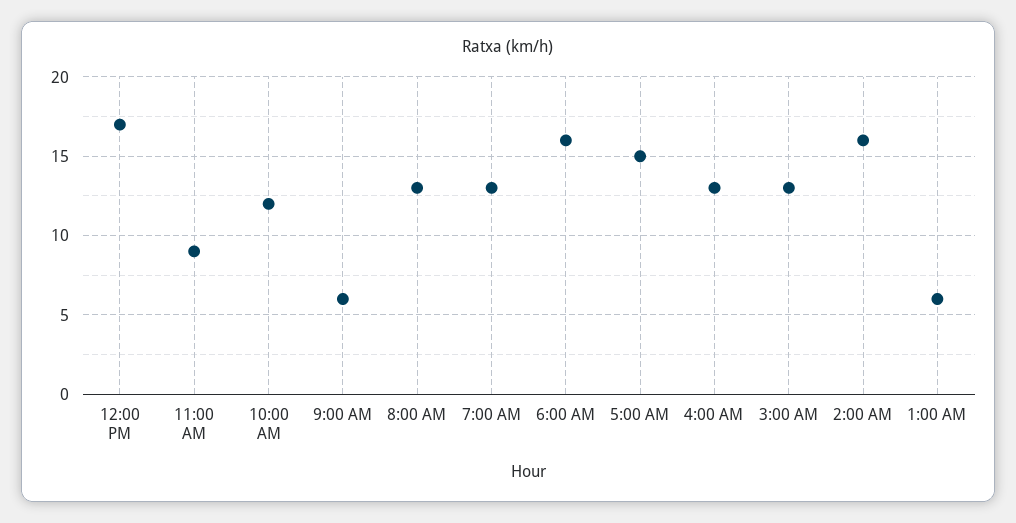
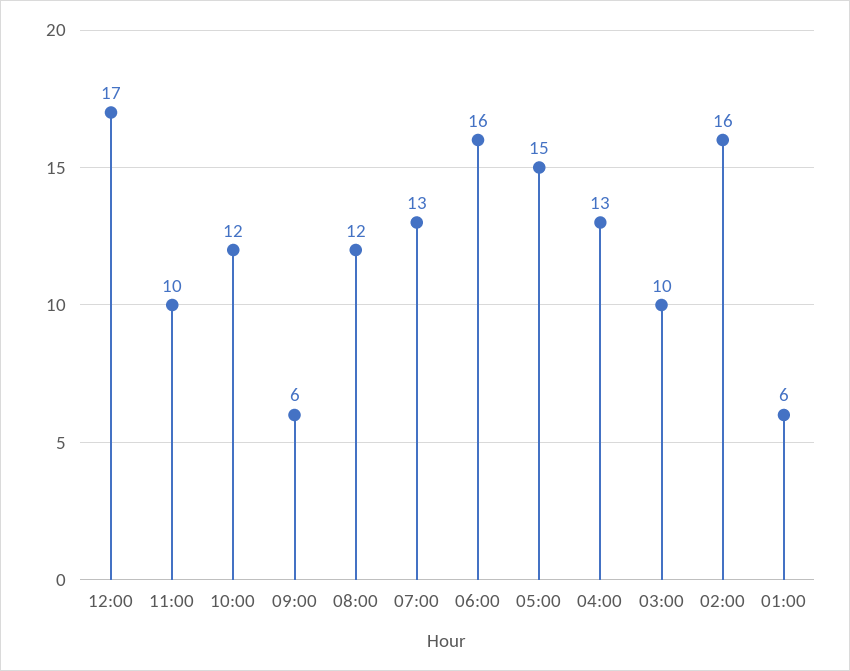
11:00 AM: 9 -> 10
8:00 AM: 13 -> 12
3:00 AM: 13 -> 10

